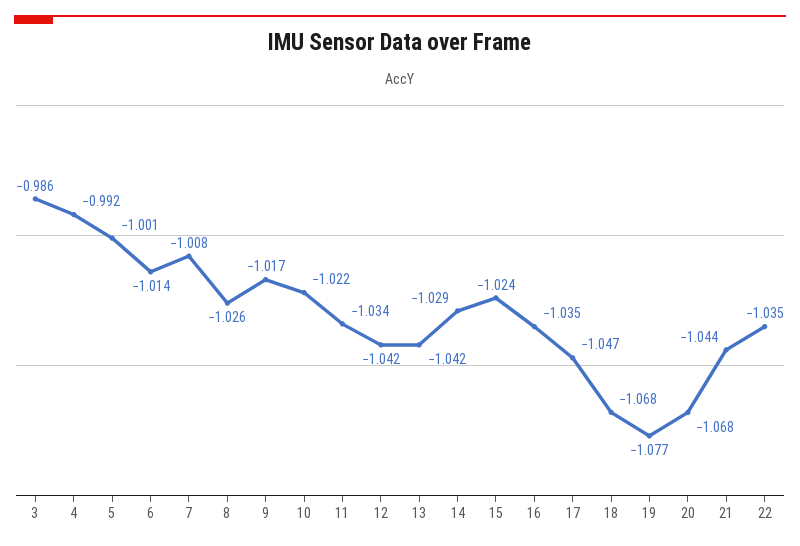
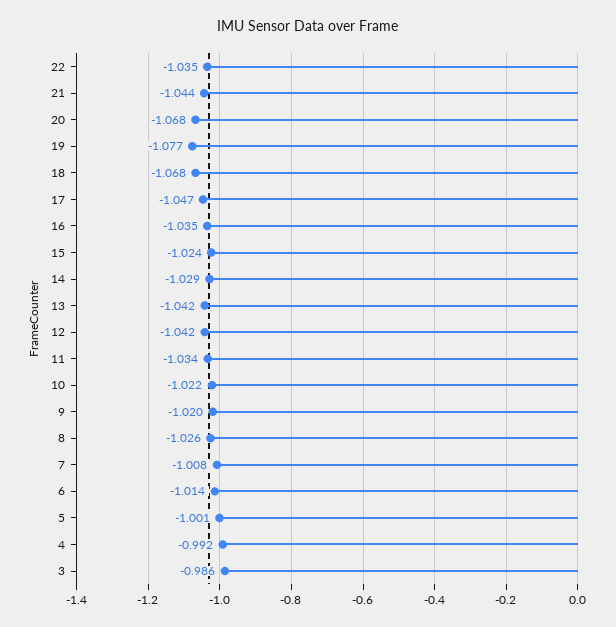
9: -1.017 -> -1.02

